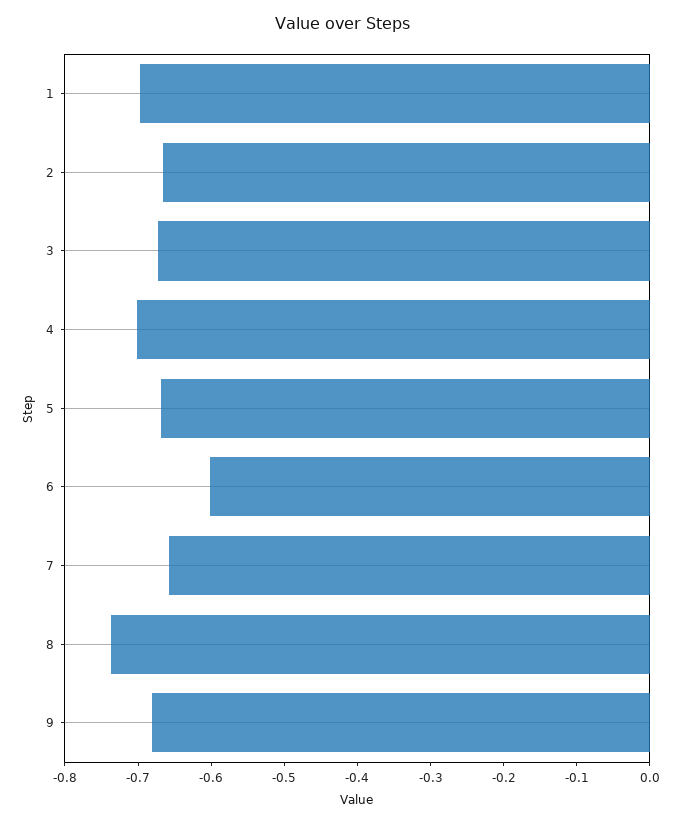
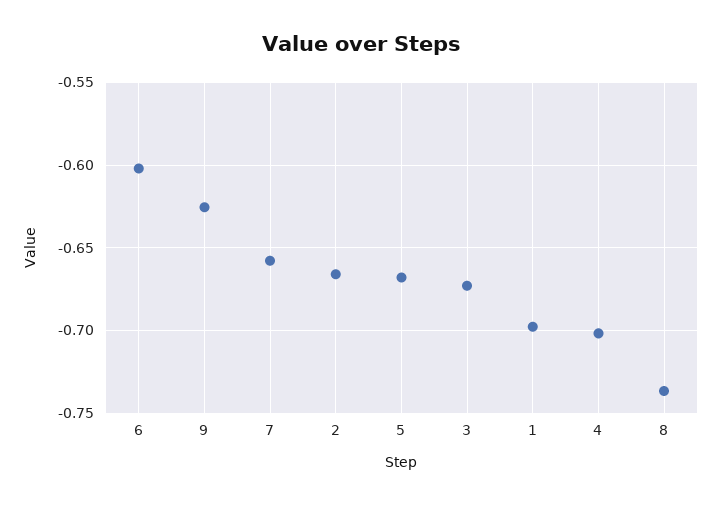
9: -0.68 -> -0.625

